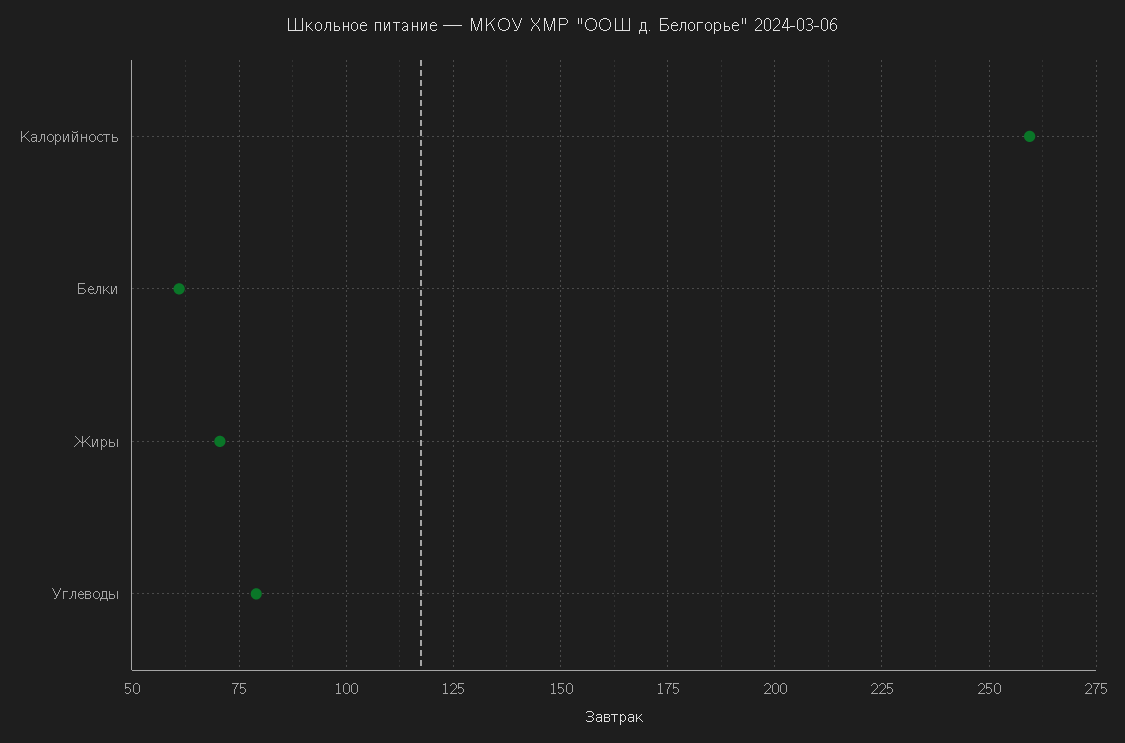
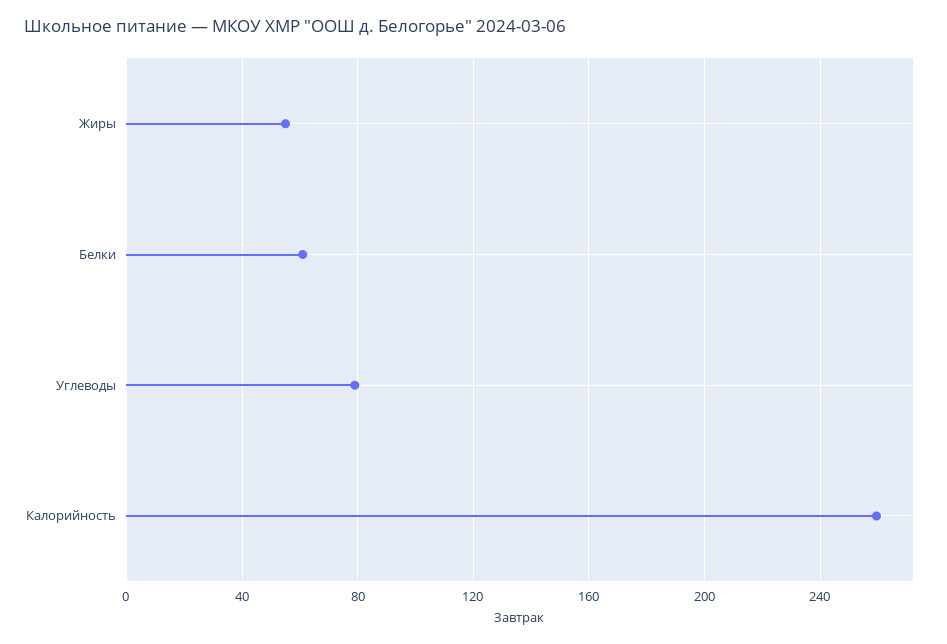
Жиры: 70 -> 55

